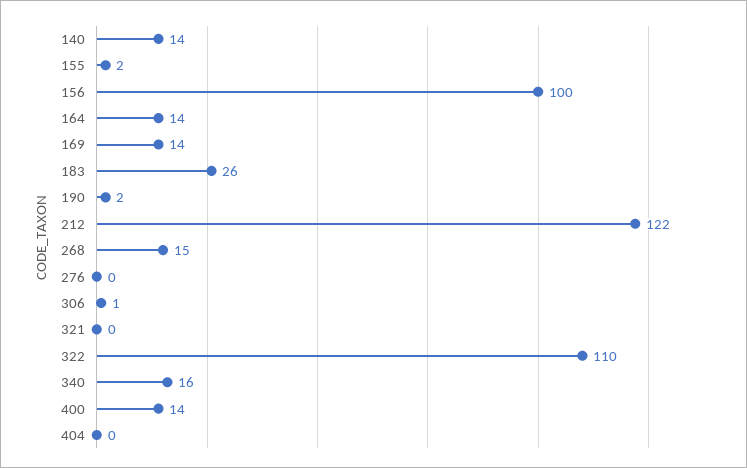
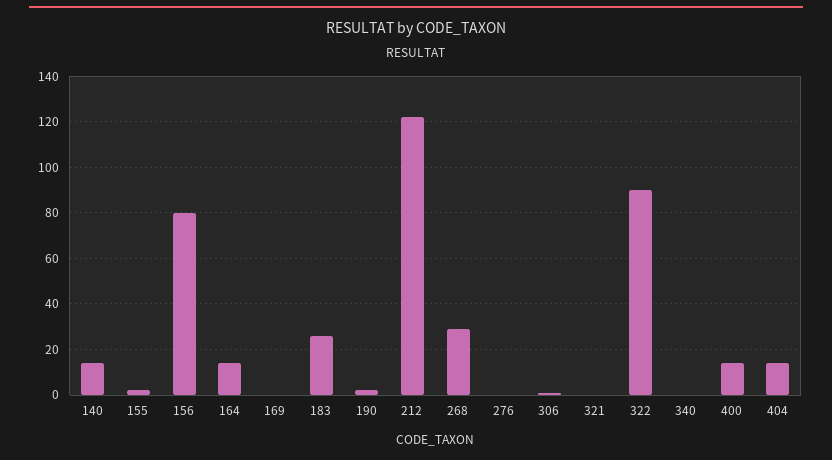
156: 100 -> 80
169: 14 -> 0
268: 15 -> 30
322: 110 -> 90
340: 16 -> 0
404: 0 -> 15

